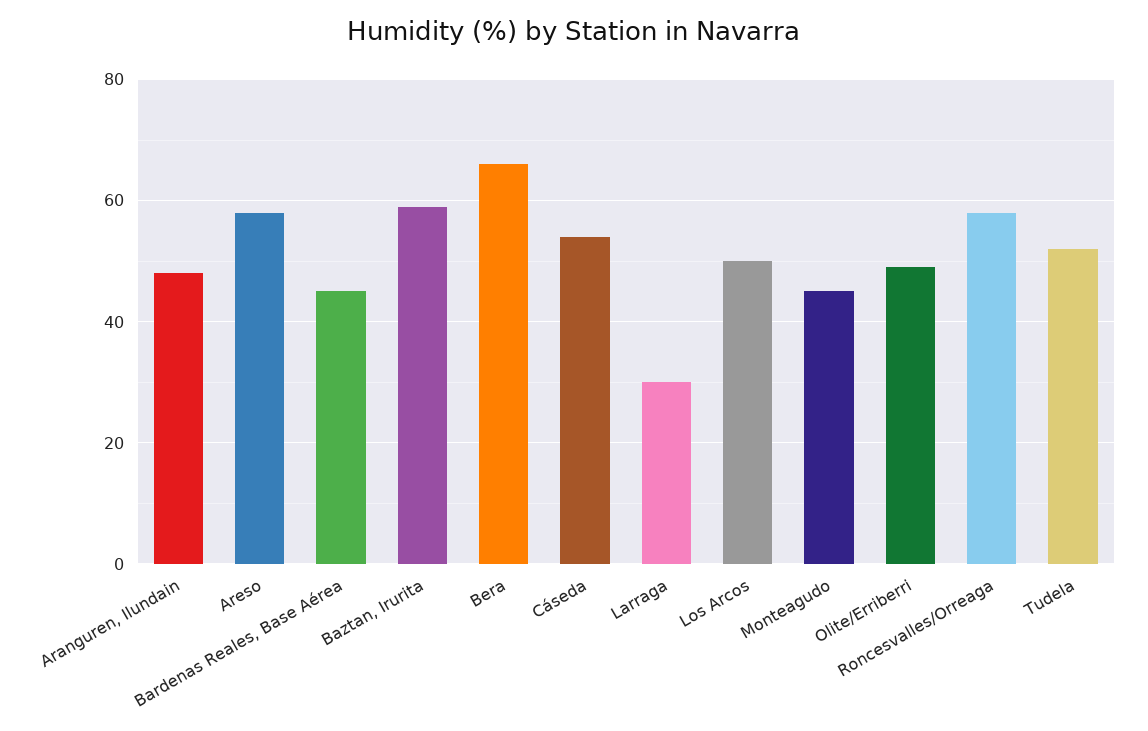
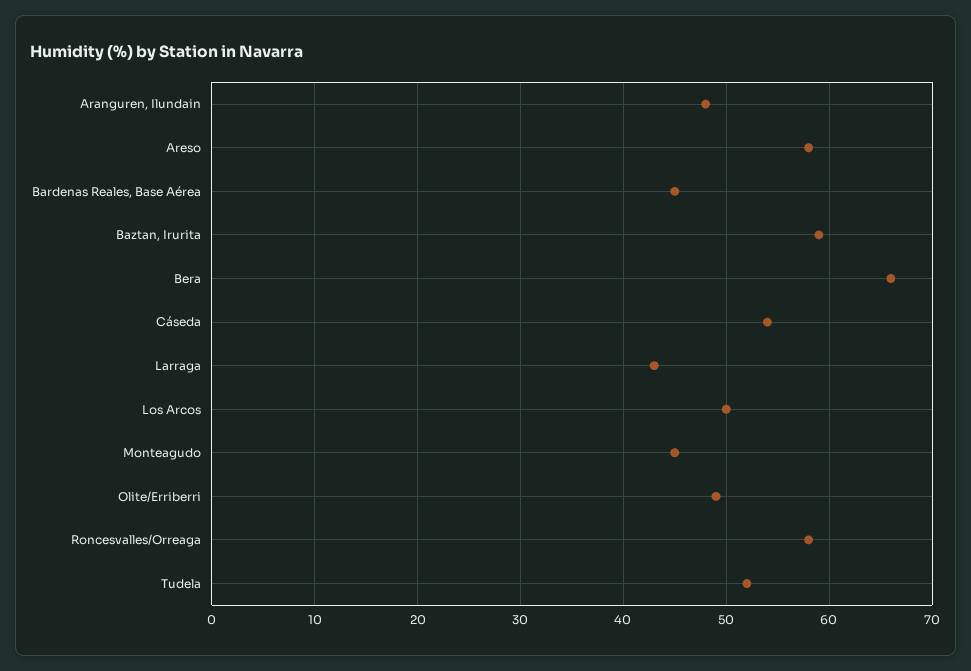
Larraga: 30 -> 43

